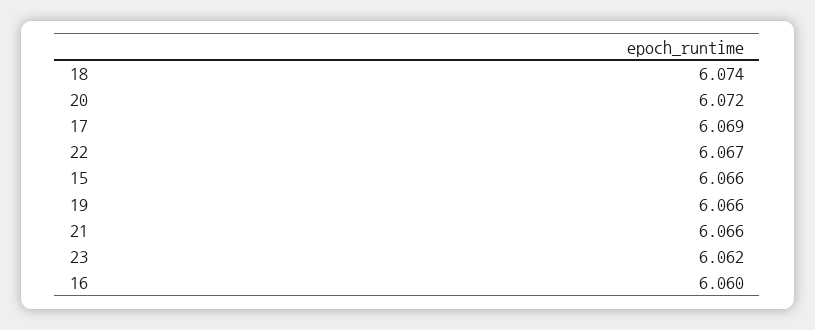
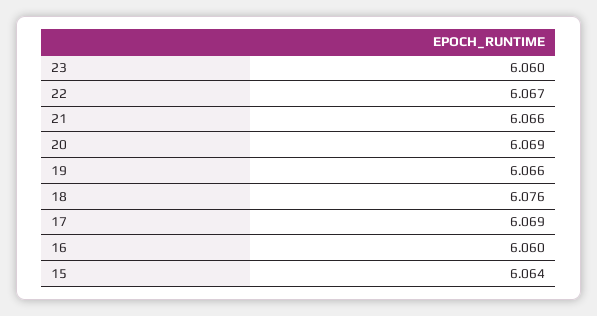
18: 6.074 -> 6.076
20: 6.072 -> 6.069
15: 6.066 -> 6.064
23: 6.062 -> 6.06

